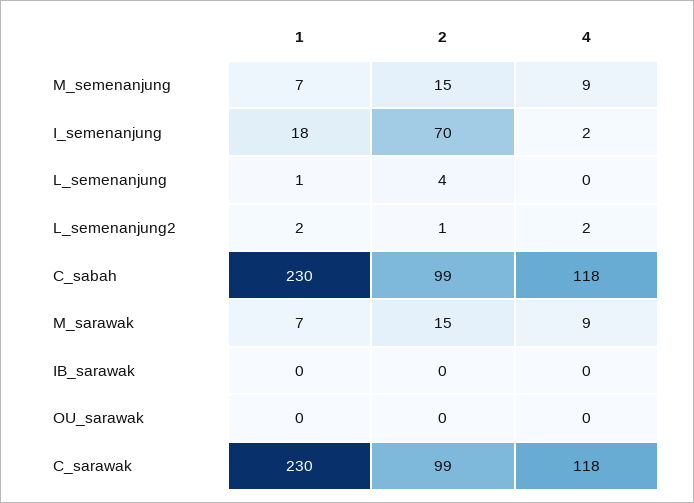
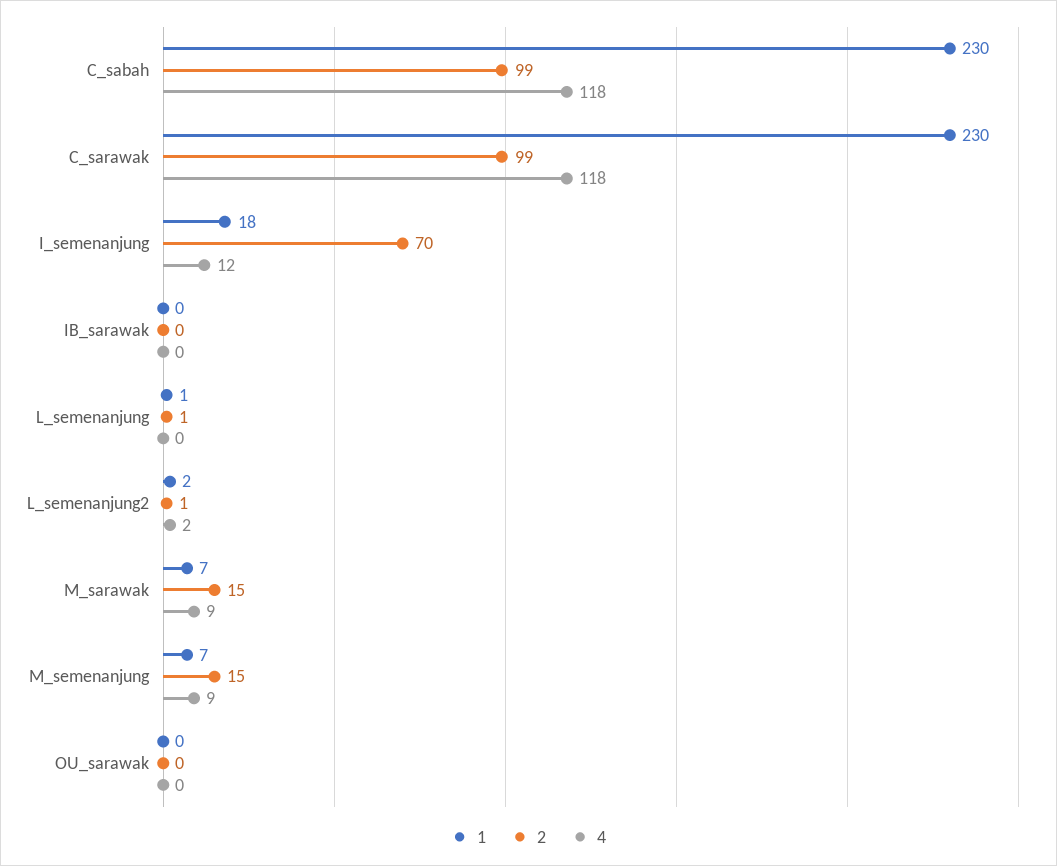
4, I_semenanjung: 2 -> 12
2, L_semenanjung: 4 -> 1

